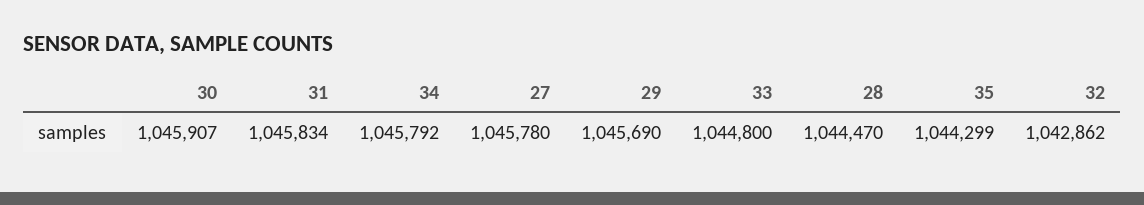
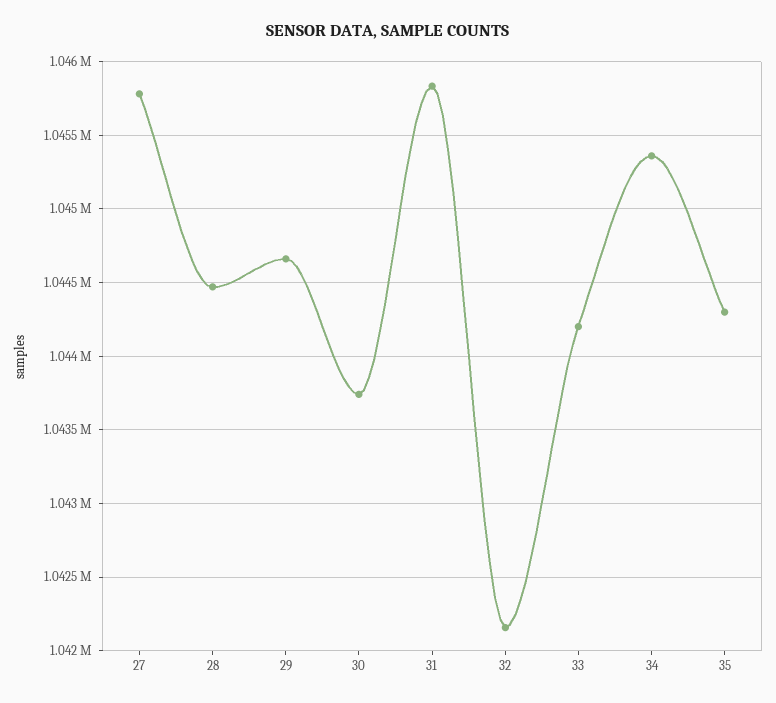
30: 1045907 -> 1043750
34: 1045792 -> 1045350
29: 1045690 -> 1044650
33: 1044800 -> 1044200
32: 1042862 -> 1042150

